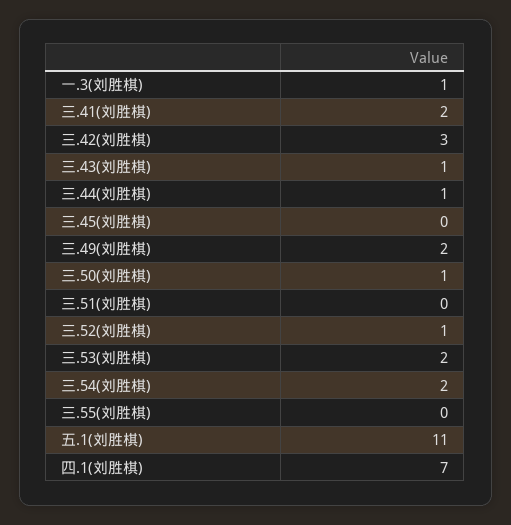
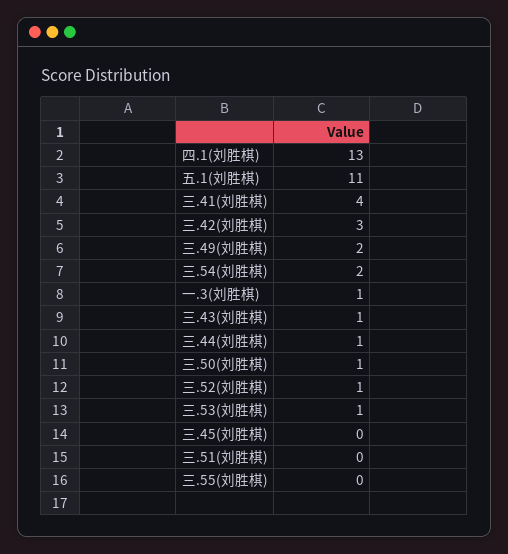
三.41(刘胜棋): 2 -> 4
三.53(刘胜棋): 2 -> 1
四.1(刘胜棋): 7 -> 13

